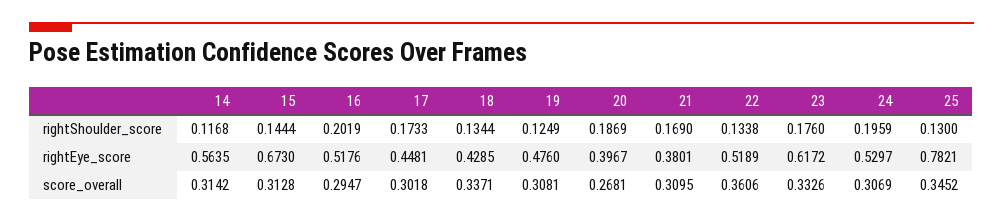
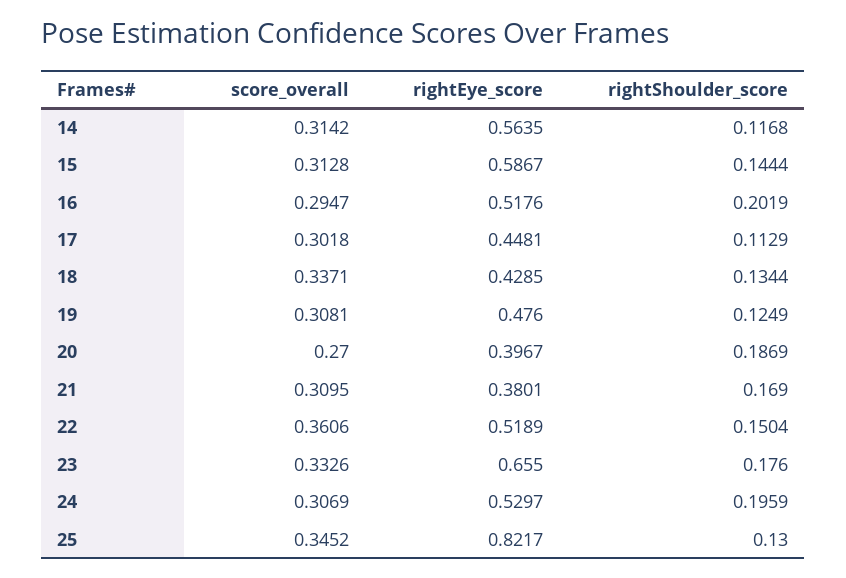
17, rightShoulder_score: 0.1733 -> 0.1129
22, rightShoulder_score: 0.1338 -> 0.1504
15, rightEye_score: 0.673 -> 0.5867
23, rightEye_score: 0.6172 -> 0.655
25, rightEye_score: 0.7821 -> 0.8217
20, score_overall: 0.2681 -> 0.27

